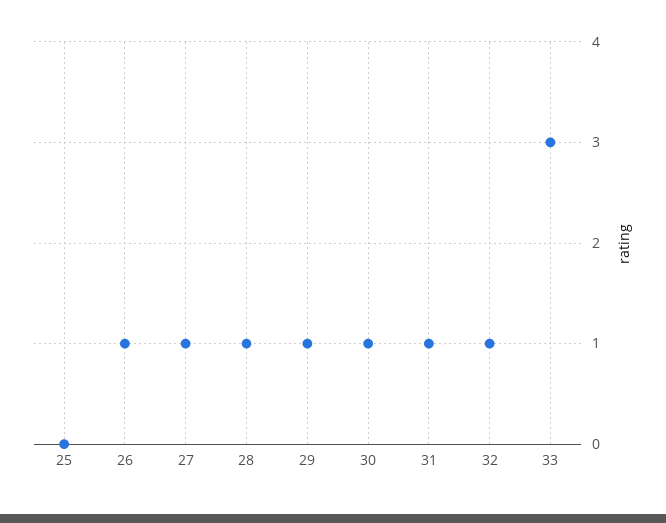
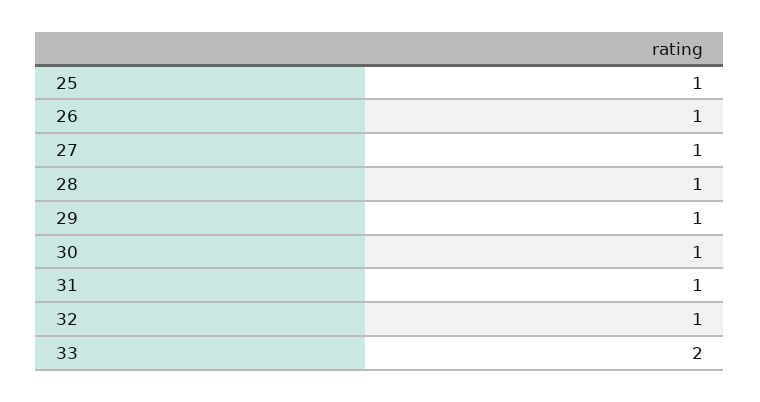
25: 0 -> 1
33: 3 -> 2

